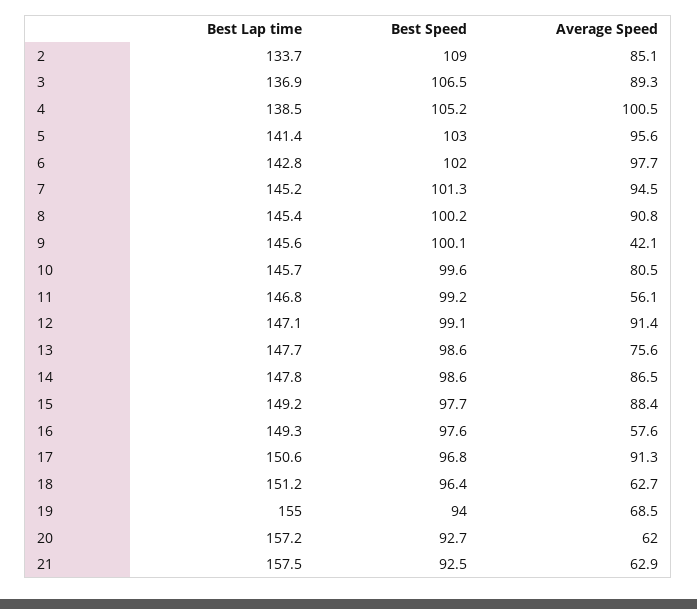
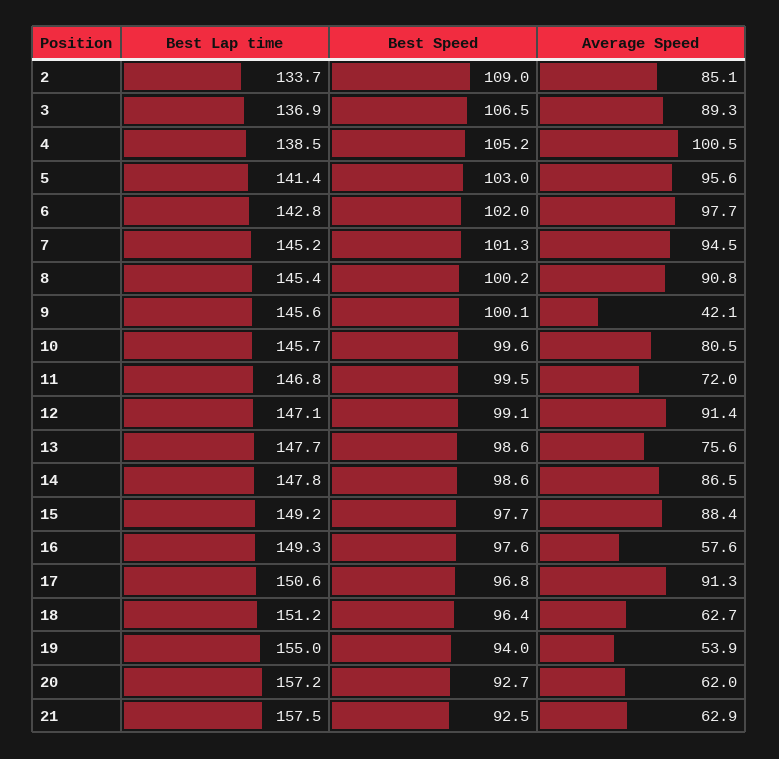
Best Speed, 11: 99.2 -> 99.5
Average Speed, 11: 56.1 -> 72
Average Speed, 19: 68.5 -> 53.9

